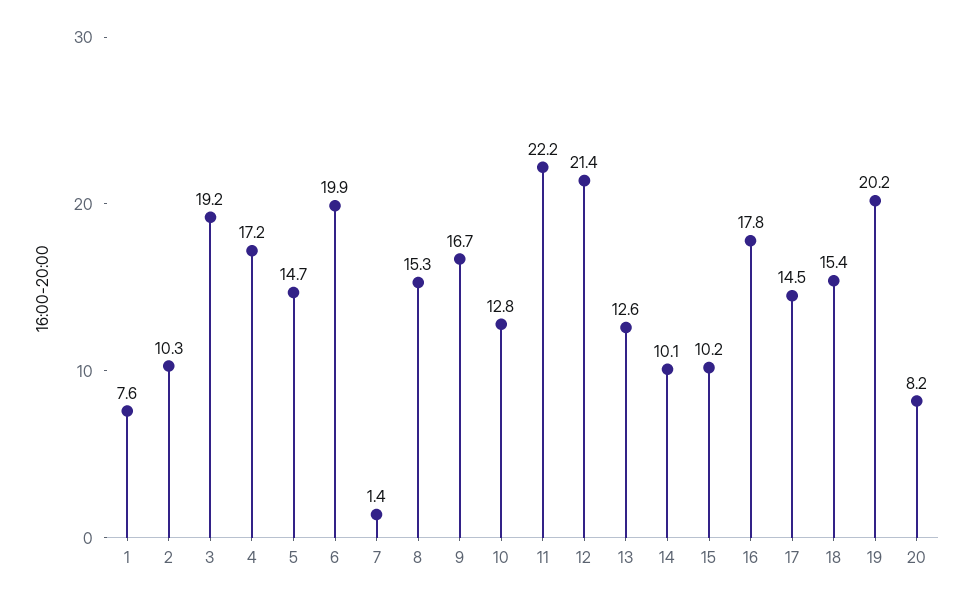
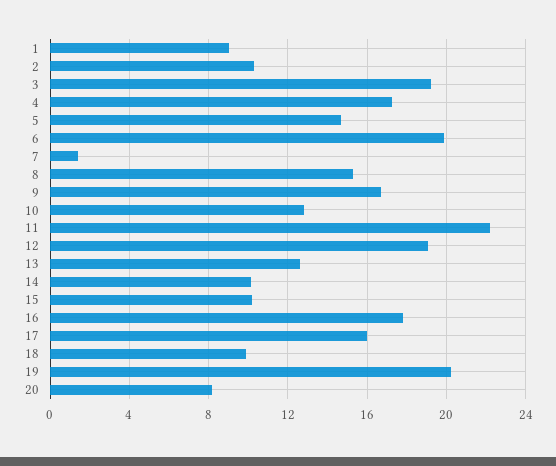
1: 7.6 -> 9
12: 21.4 -> 19
17: 14.5 -> 16
18: 15.4 -> 10

